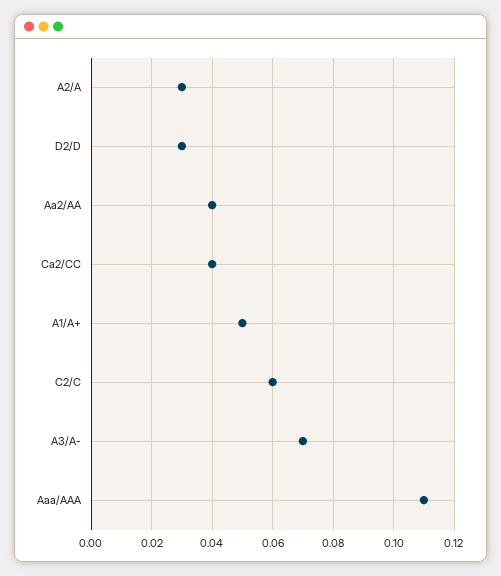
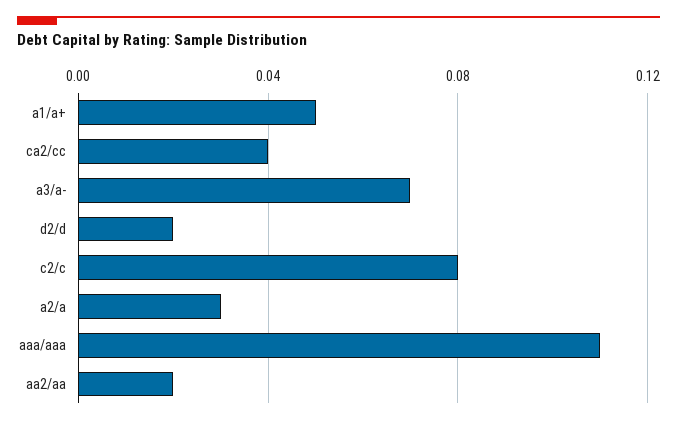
D2/D: 0.03 -> 0.02
Aa2/AA: 0.04 -> 0.02
C2/C: 0.06 -> 0.08

